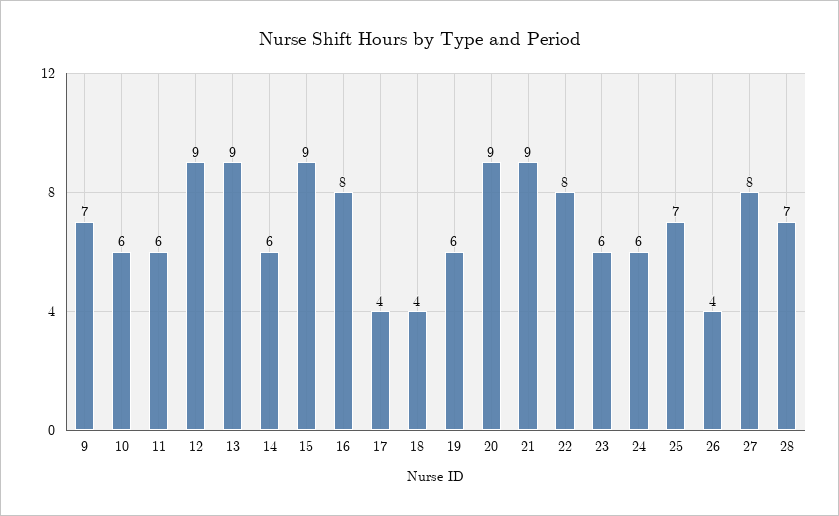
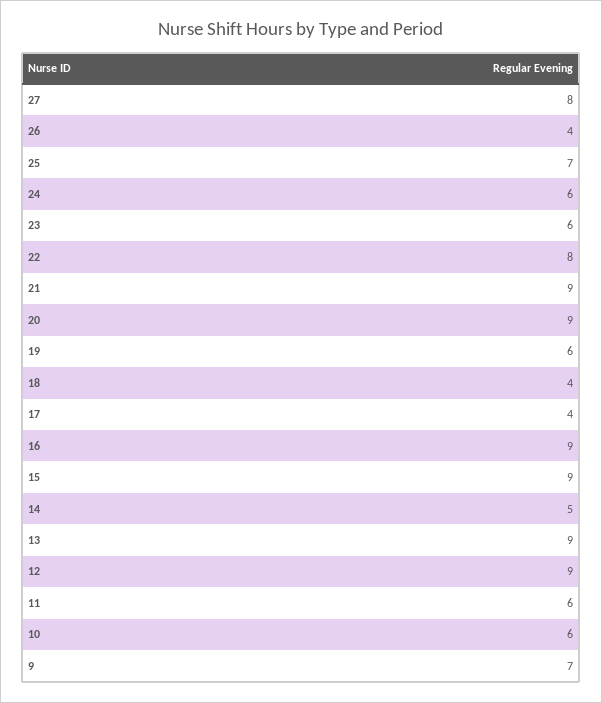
14: 6 -> 5
16: 8 -> 9
28: 7 -> none

